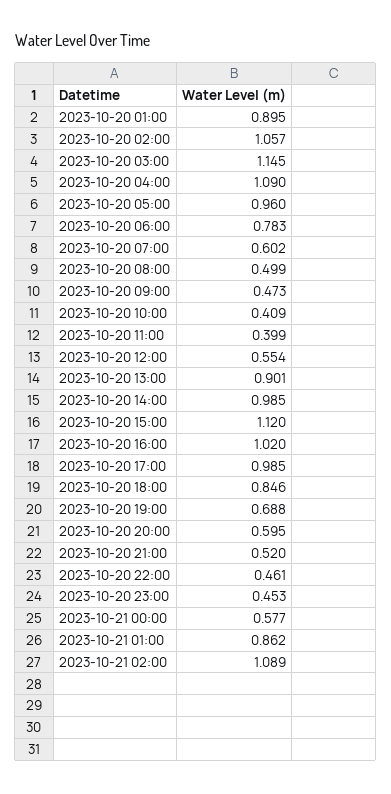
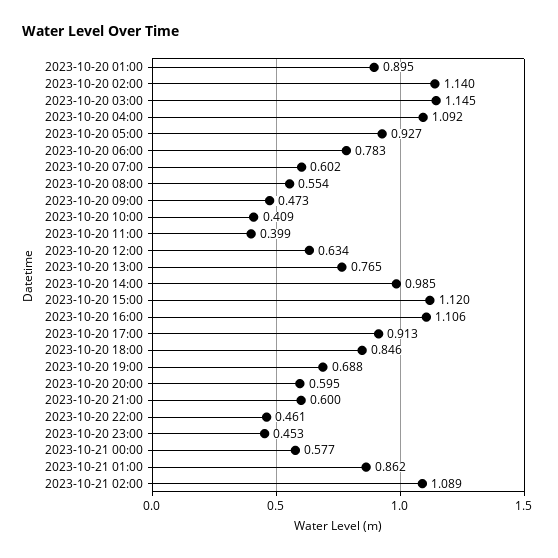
2023-10-20 02:00: 1.057 -> 1.14
2023-10-20 04:00: 1.09 -> 1.092
2023-10-20 05:00: 0.96 -> 0.927
2023-10-20 08:00: 0.499 -> 0.554
2023-10-20 12:00: 0.554 -> 0.634
2023-10-20 13:00: 0.901 -> 0.765
2023-10-20 16:00: 1.02 -> 1.106
2023-10-20 17:00: 0.985 -> 0.913
2023-10-20 21:00: 0.52 -> 0.6

